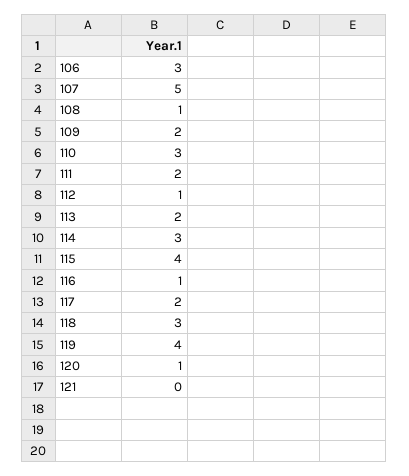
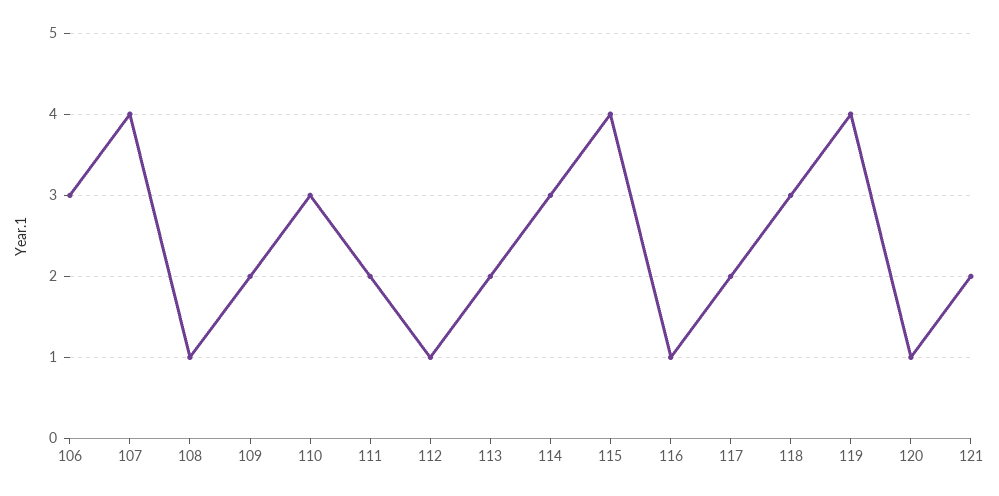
107: 5 -> 4
121: 0 -> 2

